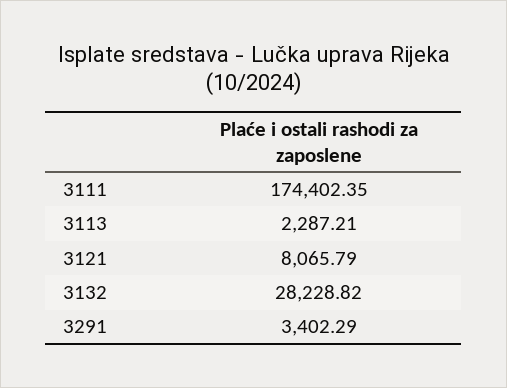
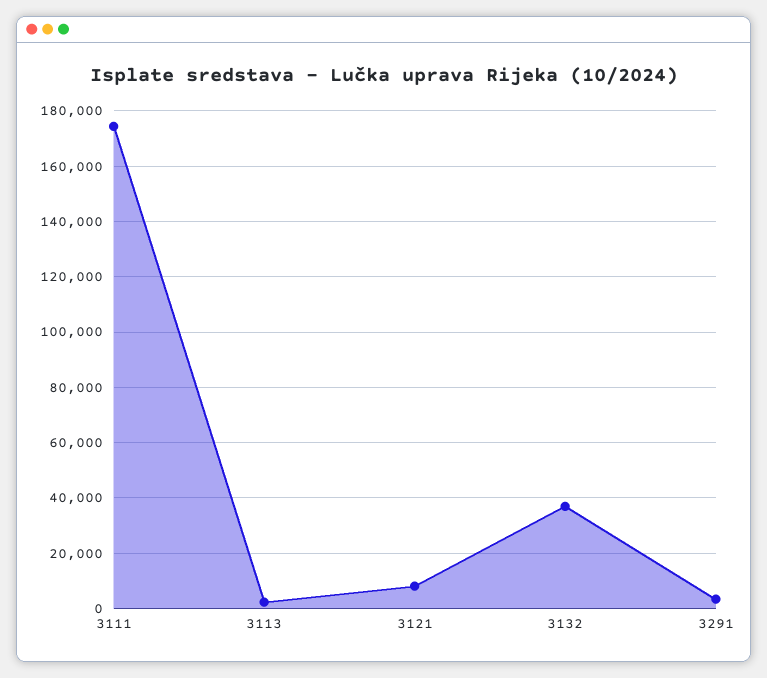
3132: 28228.82 -> 37500

